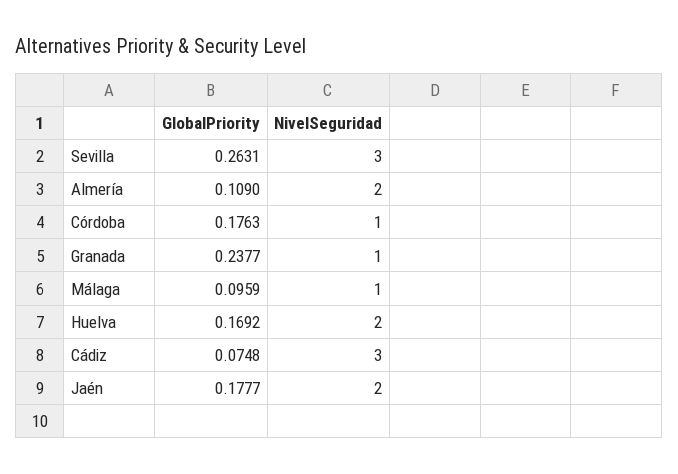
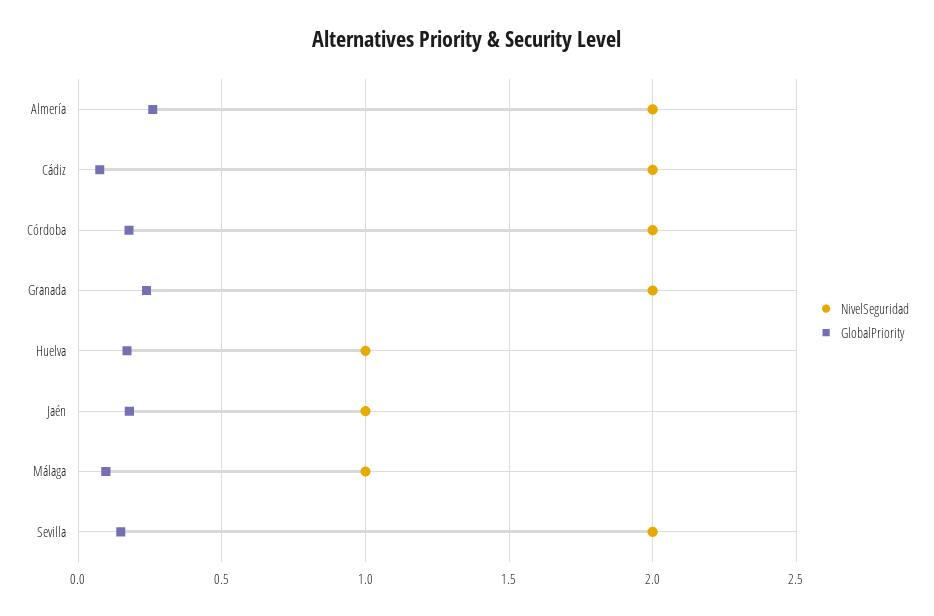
GlobalPriority, Sevilla: 0.2631 -> 0.15
NivelSeguridad, Sevilla: 3 -> 2
GlobalPriority, Almería: 0.109 -> 0.25
NivelSeguridad, Córdoba: 1 -> 2
NivelSeguridad, Granada: 1 -> 2
NivelSeguridad, Huelva: 2 -> 1
NivelSeguridad, Cádiz: 3 -> 2
NivelSeguridad, Jaén: 2 -> 1

